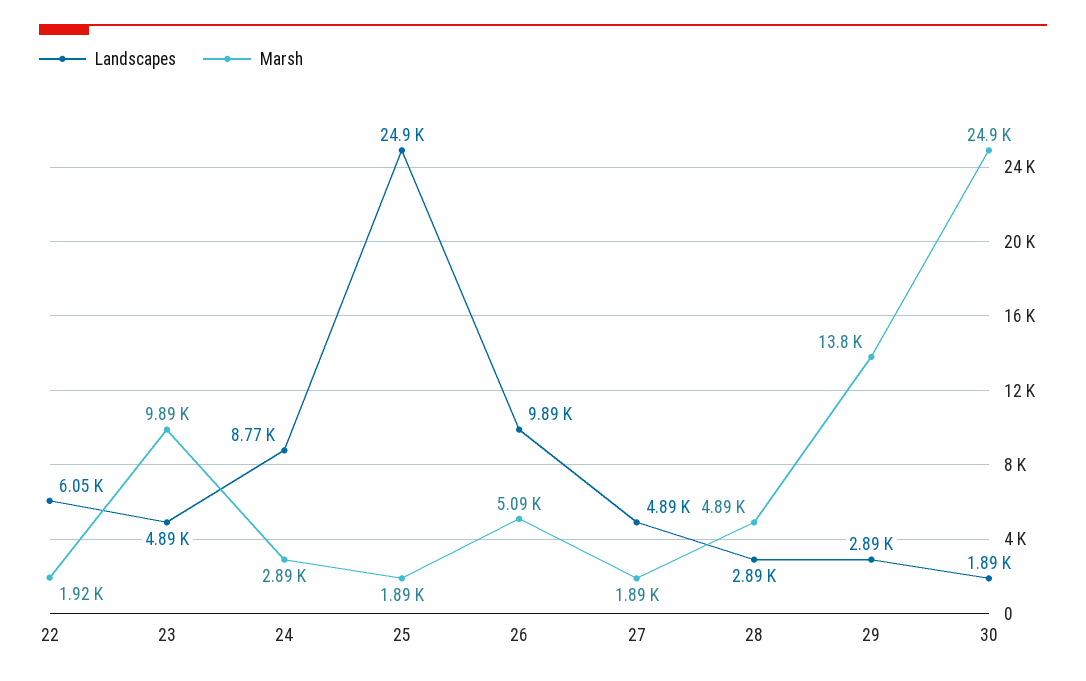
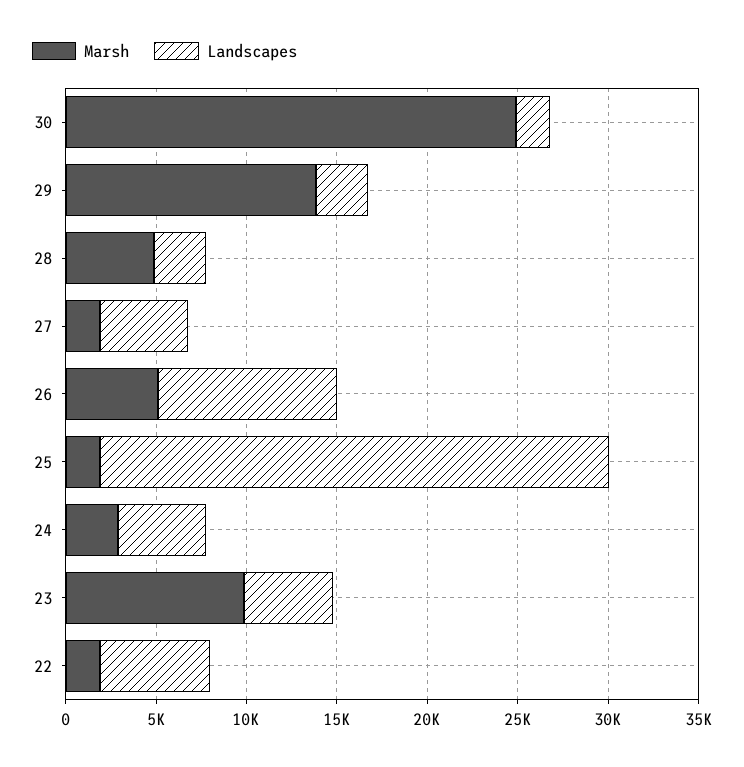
Landscapes, 24: 8770 -> 5000
Landscapes, 25: 24900 -> 28000

